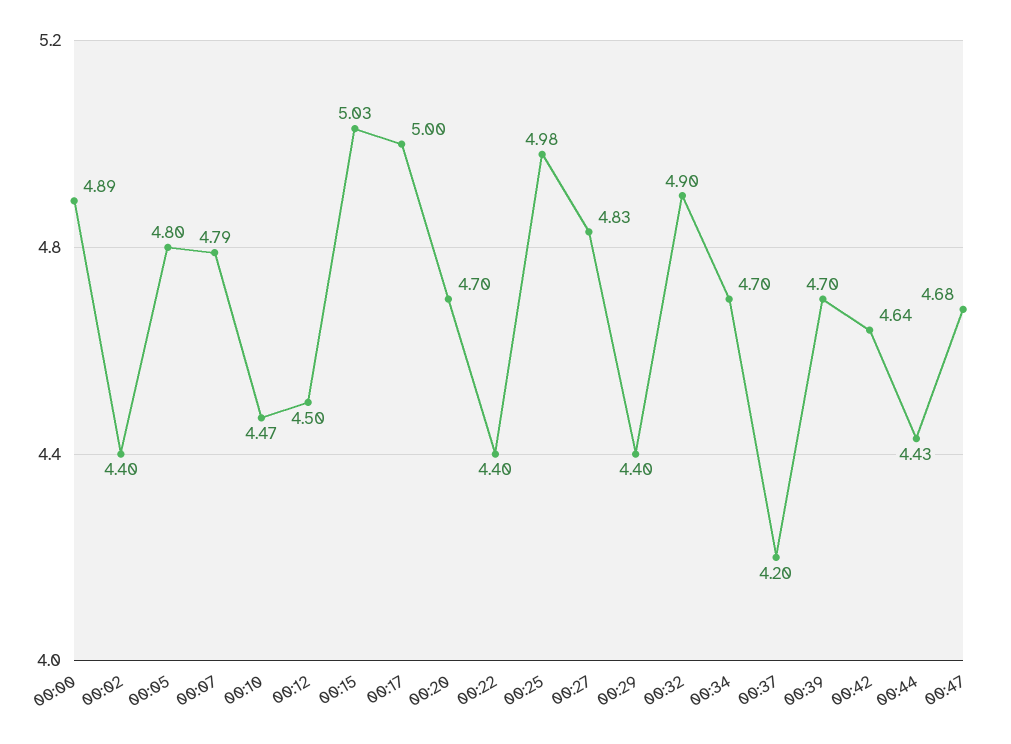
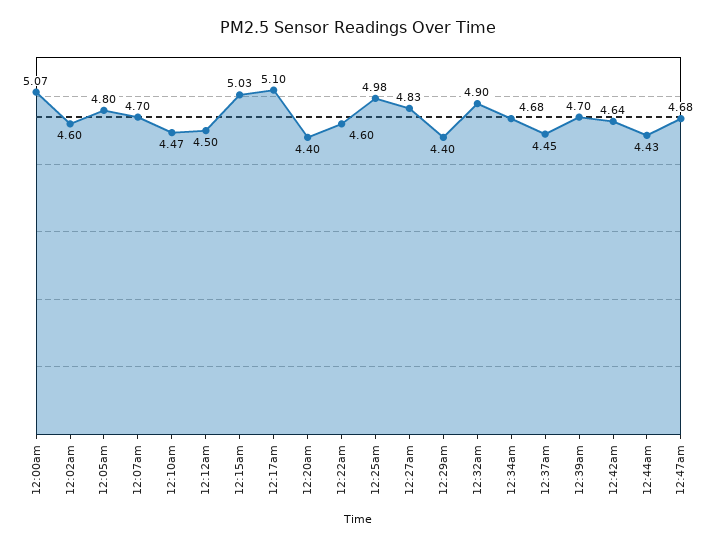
00:00: 4.89 -> 5.07
00:02: 4.4 -> 4.6
00:07: 4.79 -> 4.7
00:17: 5 -> 5.1
00:20: 4.7 -> 4.4
00:22: 4.4 -> 4.6
00:34: 4.7 -> 4.68
00:37: 4.2 -> 4.45

